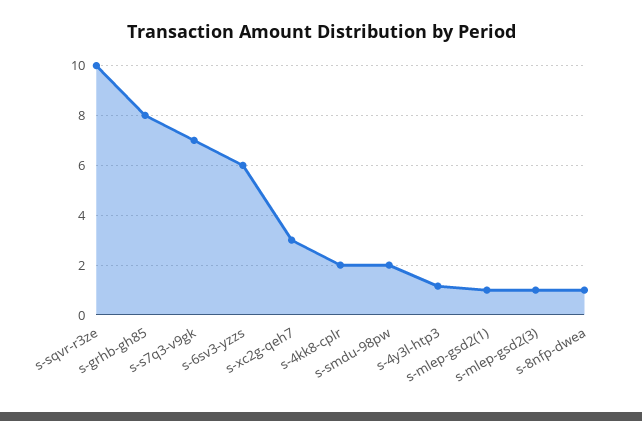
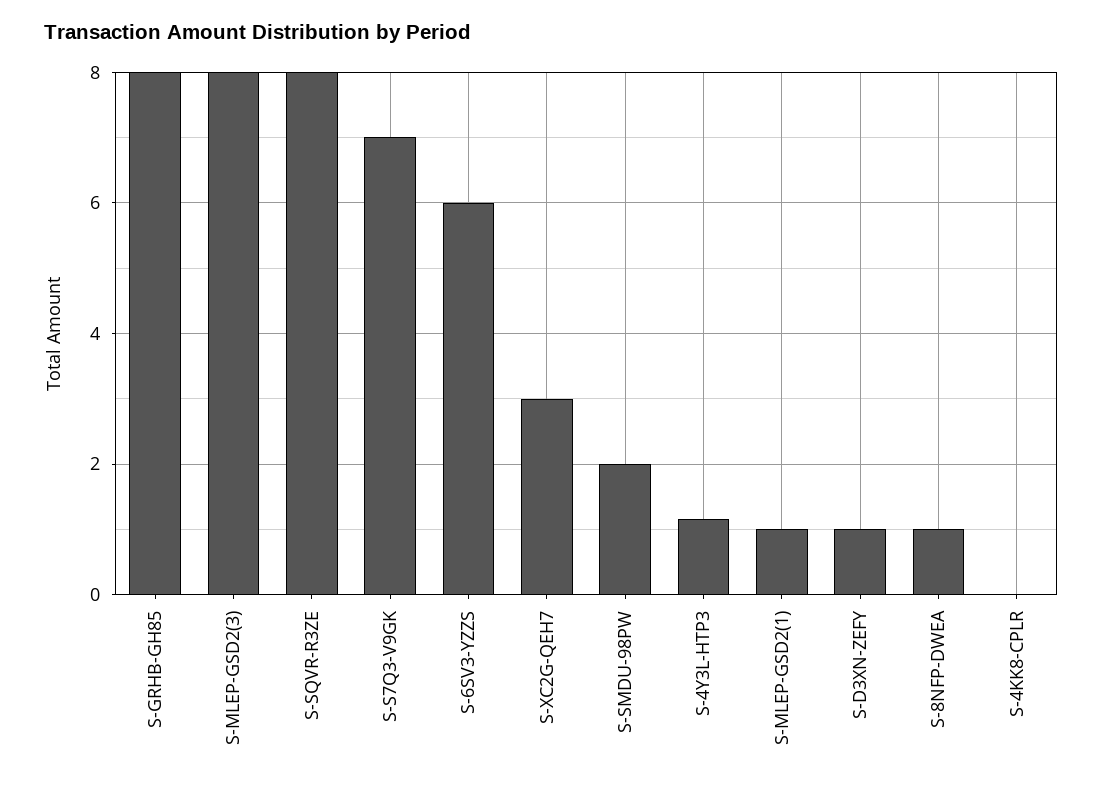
s-sqvr-r3ze: 10 -> 8
s-4kk8-cplr: 2 -> 0
s-mlep-gsd2(3): 1 -> 8
S-D3XN-ZEFY: none -> 1

